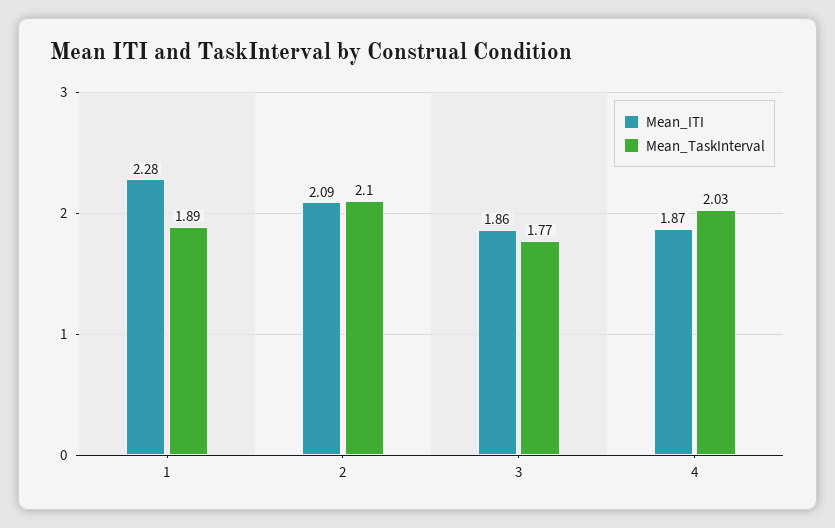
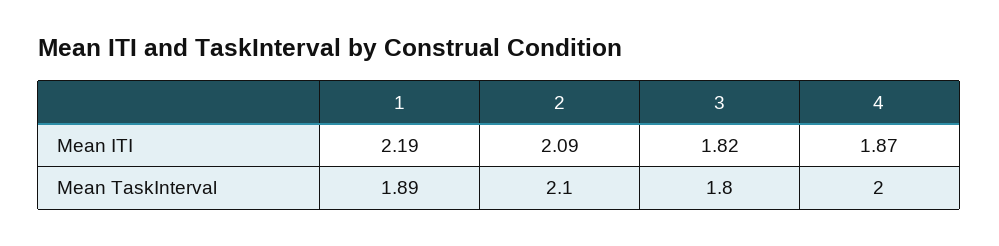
Mean_ITI, 1: 2.28 -> 2.19
Mean_ITI, 3: 1.86 -> 1.82
Mean_TaskInterval, 3: 1.77 -> 1.8
Mean_TaskInterval, 4: 2.03 -> 2

